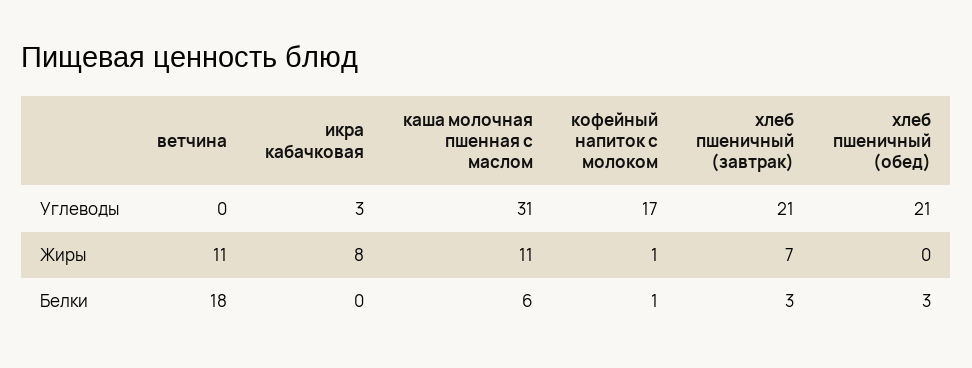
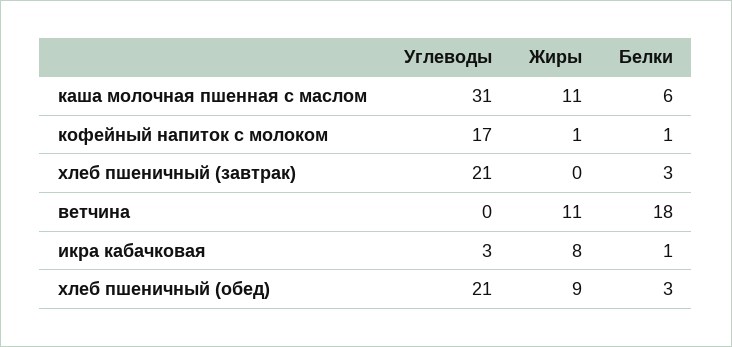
хлеб пшеничный (завтрак), Жиры: 7 -> 0
хлеб пшеничный (обед), Жиры: 0 -> 9
икра кабачковая, Белки: 0 -> 1

